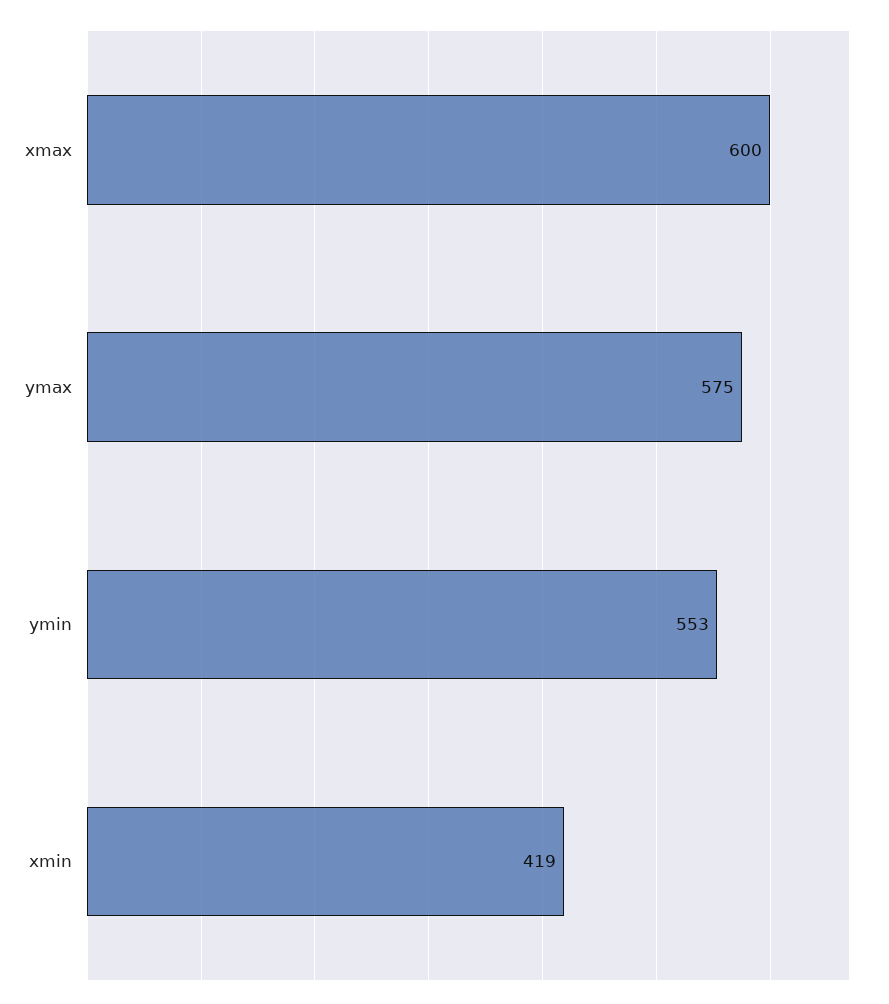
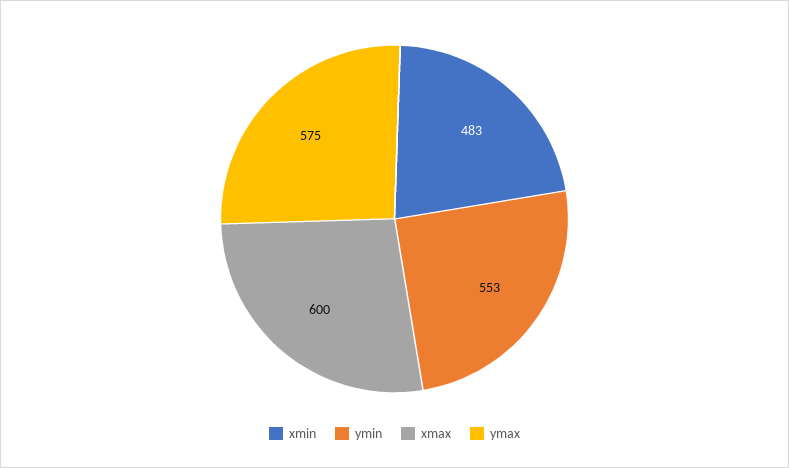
xmin: 419 -> 483

